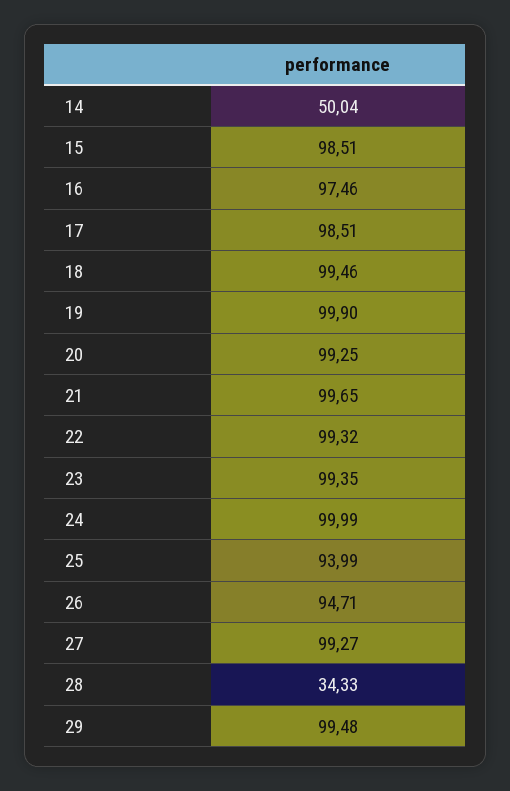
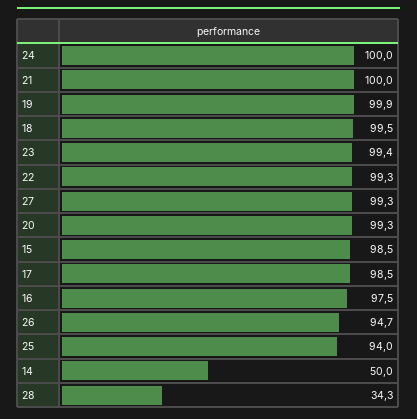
21: 99.65 -> 100
29: 99.48 -> none

